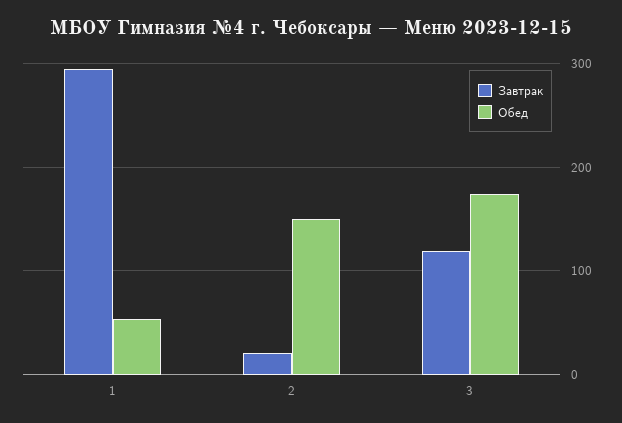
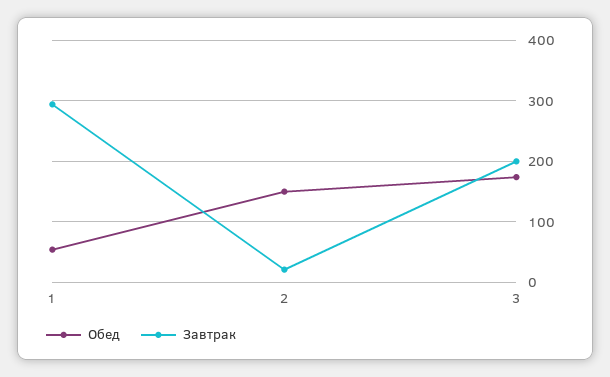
Завтрак, 3: 120 -> 200

